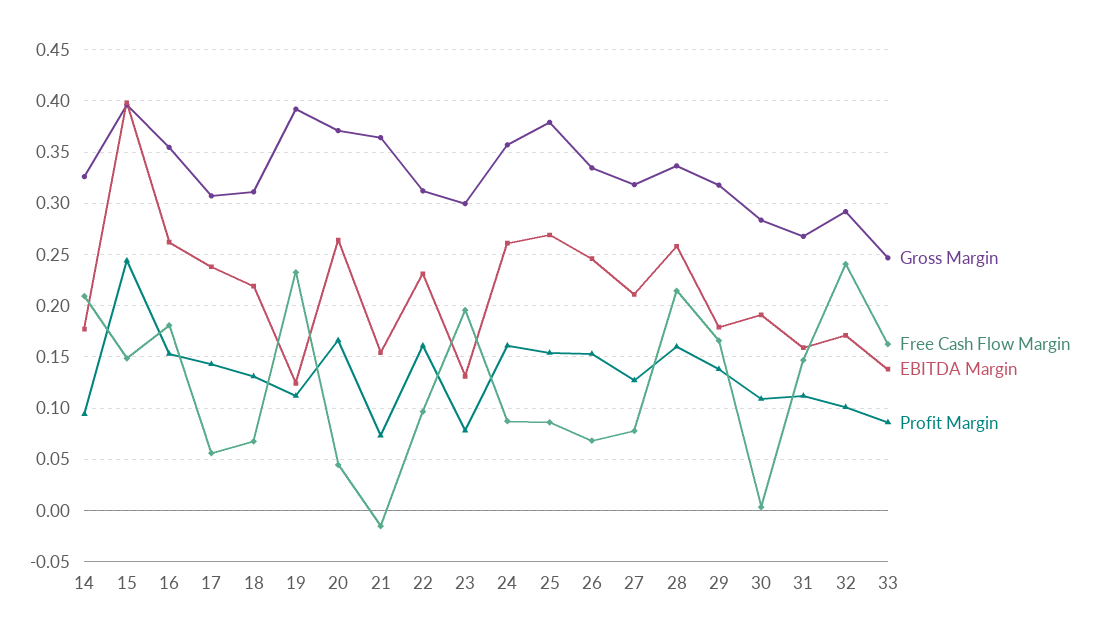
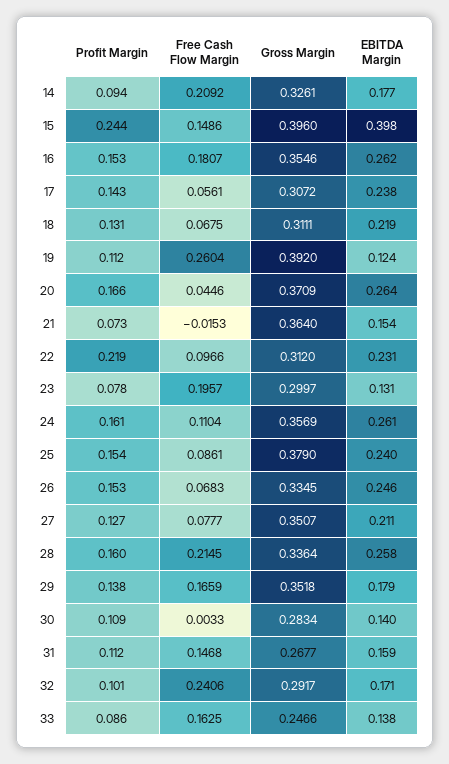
Free Cash Flow Margin, 19: 0.23 -> 0.2604
Profit Margin, 22: 0.16 -> 0.219
Free Cash Flow Margin, 24: 0.09 -> 0.1104
EBITDA Margin, 25: 0.27 -> 0.24
Gross Margin, 27: 0.32 -> 0.3507
Gross Margin, 29: 0.32 -> 0.3518
EBITDA Margin, 30: 0.19 -> 0.14

